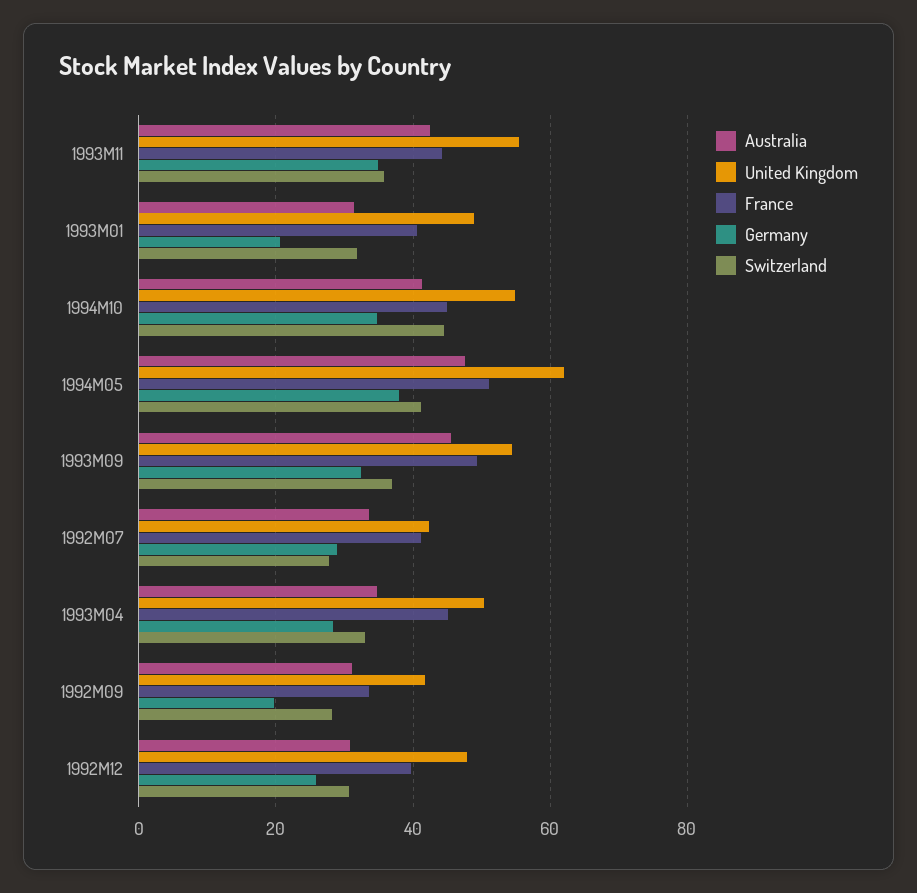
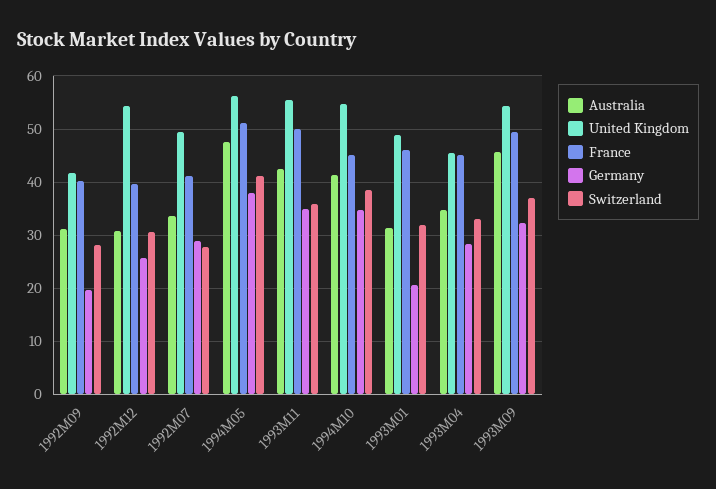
France, 1993M11: 44 -> 50
France, 1993M01: 40 -> 46
Switzerland, 1994M10: 44 -> 38
United Kingdom, 1994M05: 62 -> 56
United Kingdom, 1992M07: 42 -> 50
United Kingdom, 1993M04: 50 -> 46
France, 1992M09: 34 -> 40
United Kingdom, 1992M12: 48 -> 54

